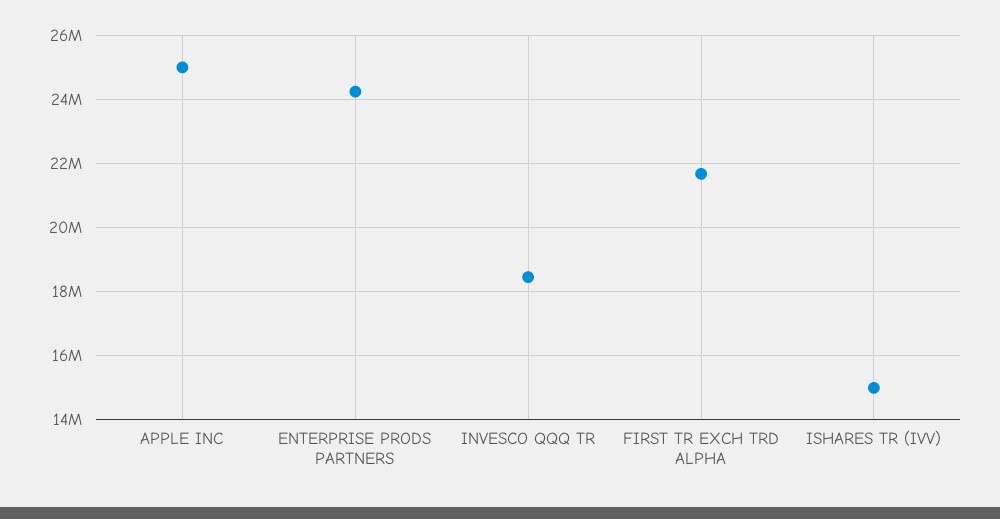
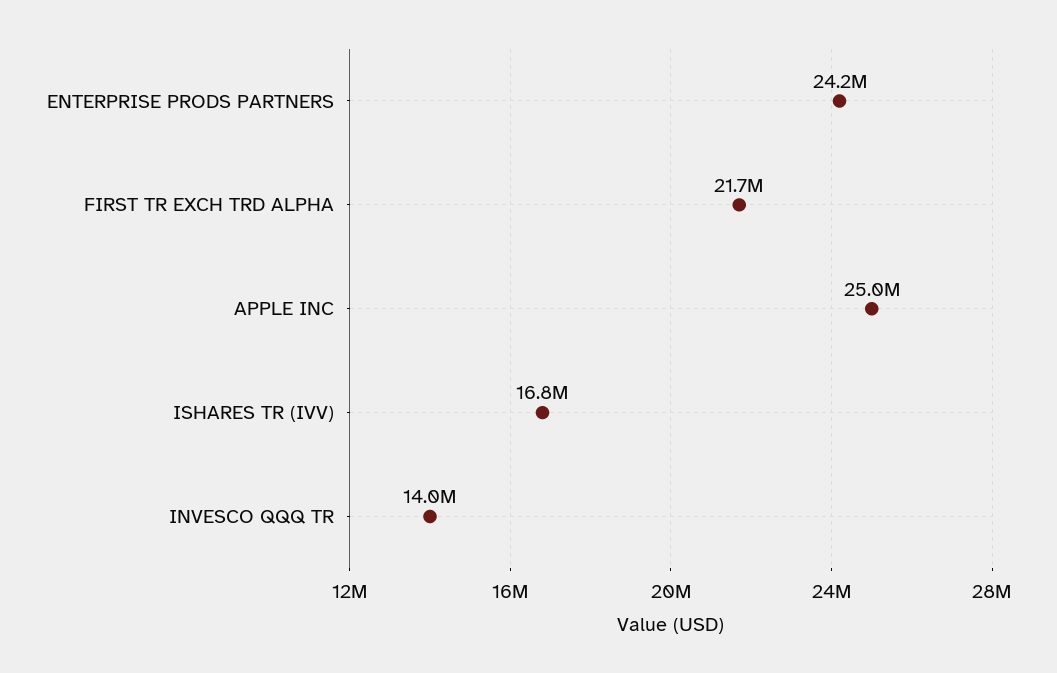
INVESCO QQQ TR: 18400000 -> 14000000
ISHARES TR (IVV): 15000000 -> 16800000

